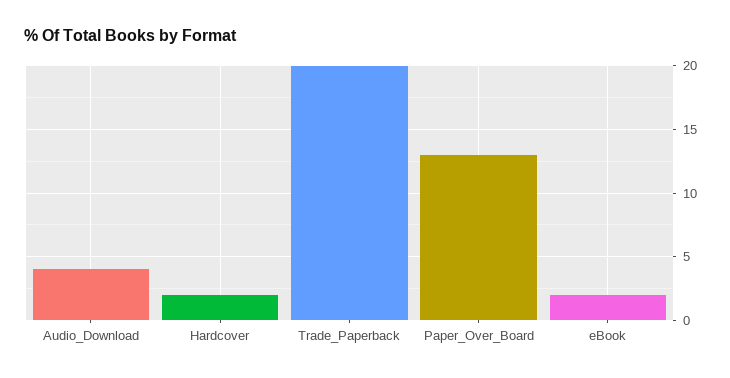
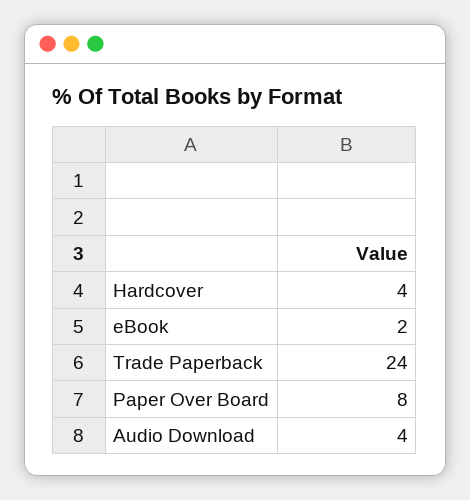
Hardcover: 2 -> 4
Trade_Paperback: 20 -> 24
Paper_Over_Board: 13 -> 8

